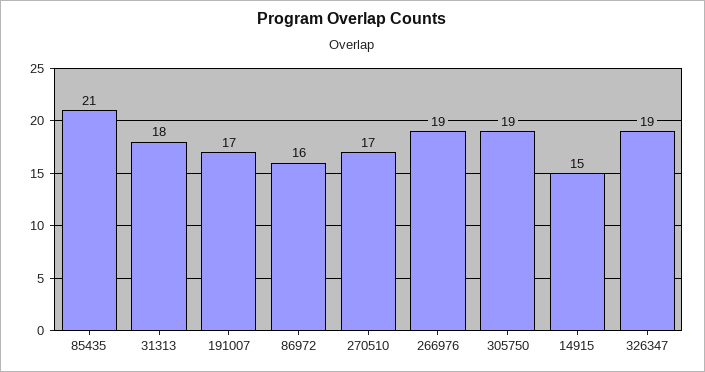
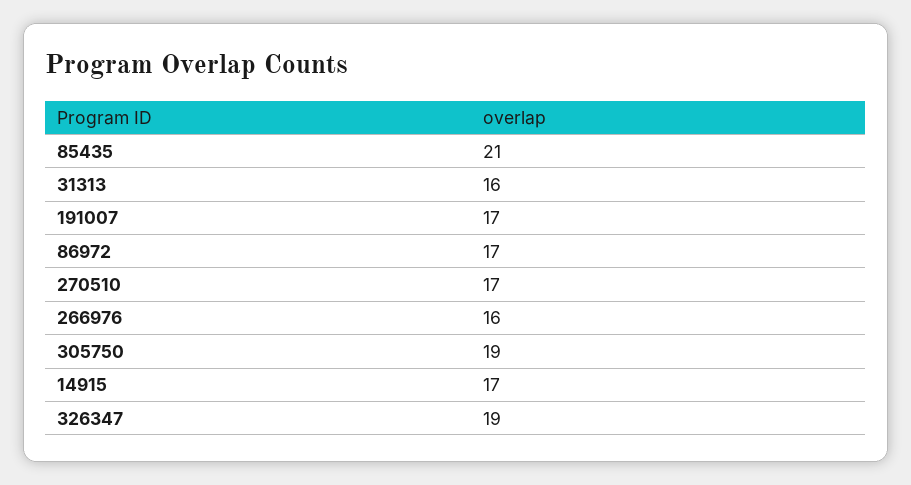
31313: 18 -> 16
86972: 16 -> 17
266976: 19 -> 16
14915: 15 -> 17

